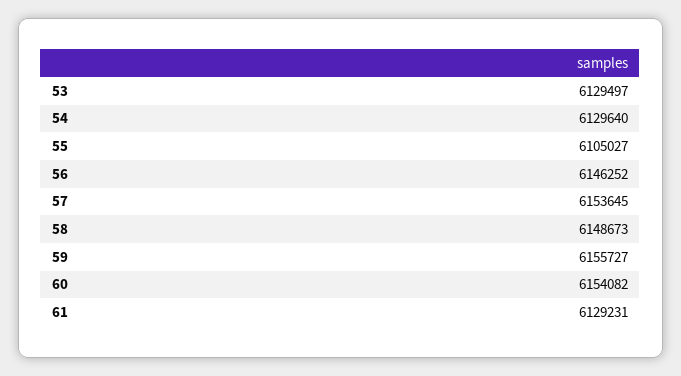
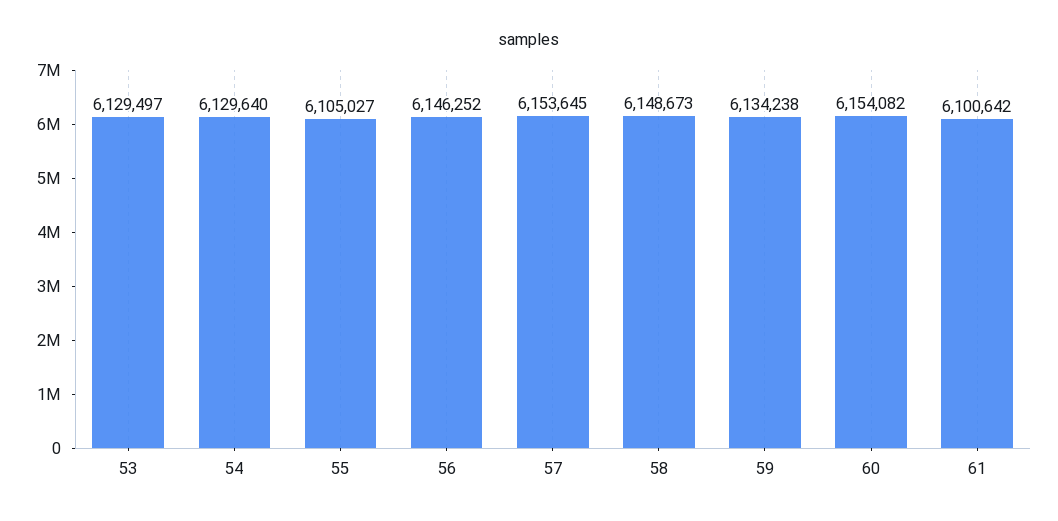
59: 6155727 -> 6134238
61: 6129231 -> 6100642

